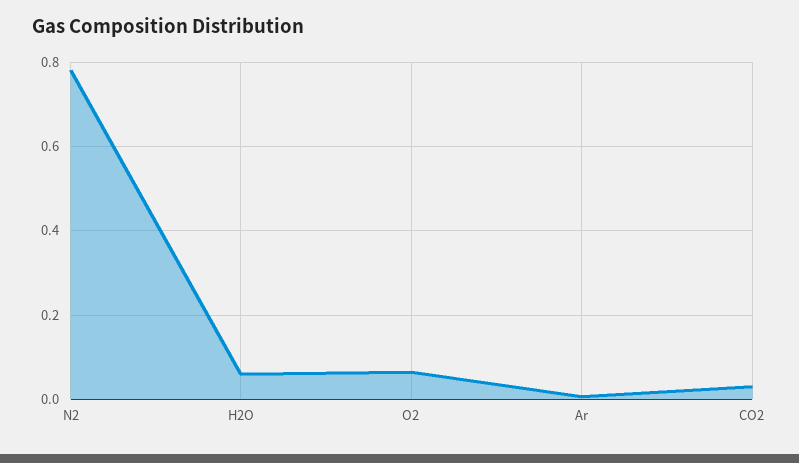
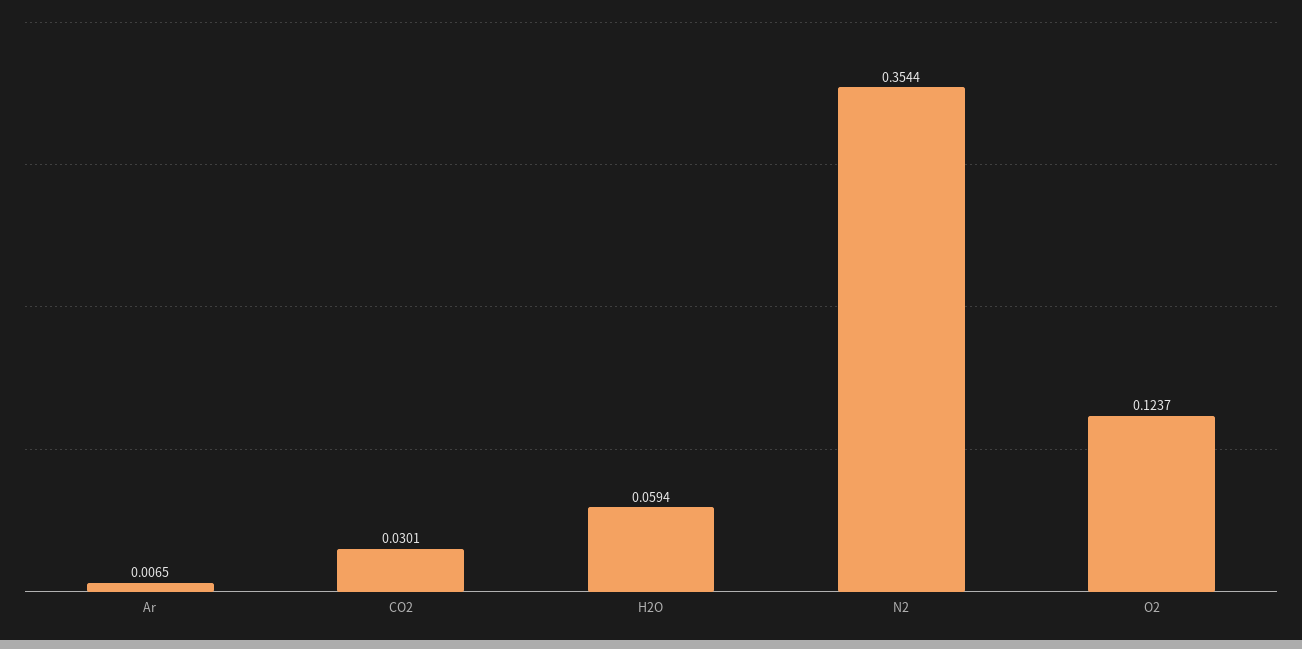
N2: 0.78 -> 0.3544
O2: 0.06 -> 0.1237

